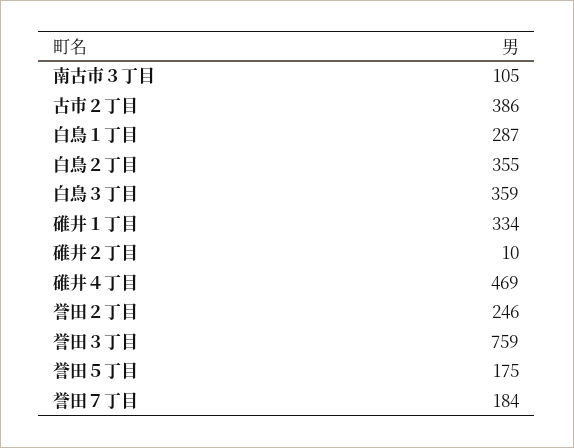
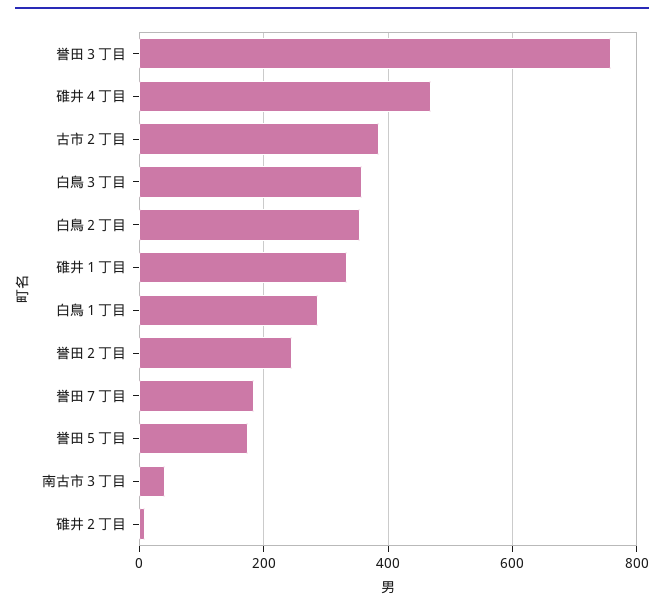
南古市３丁目: 105 -> 40

